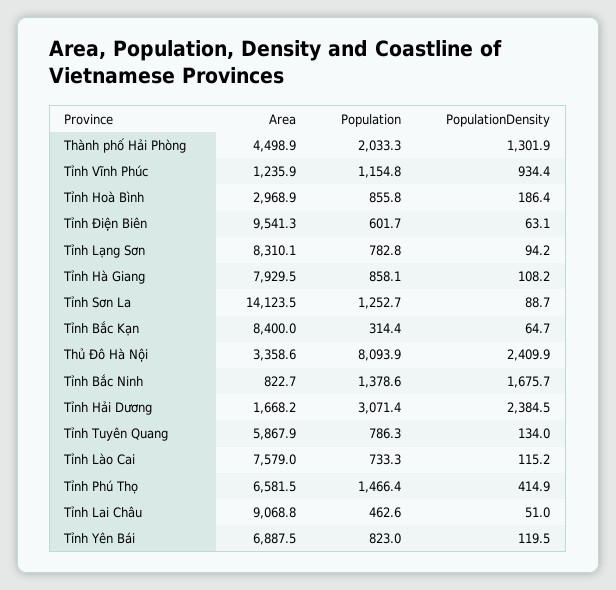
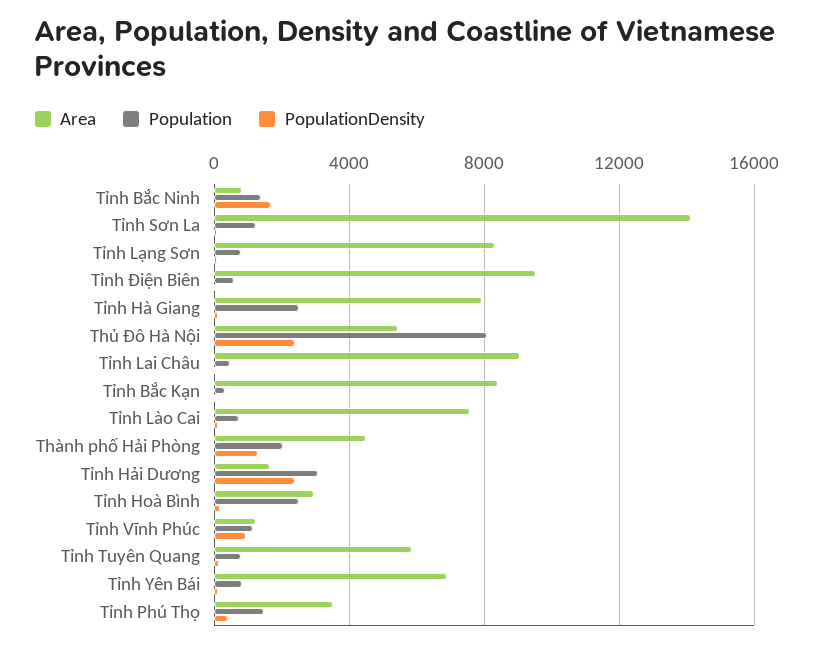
Population, Tỉnh Hoà Bình: 855.8 -> 2500
Population, Tỉnh Hà Giang: 858.1 -> 2500
Area, Thủ Đô Hà Nội: 3358.6 -> 5500
Area, Tỉnh Phú Thọ: 6581.5 -> 3500

